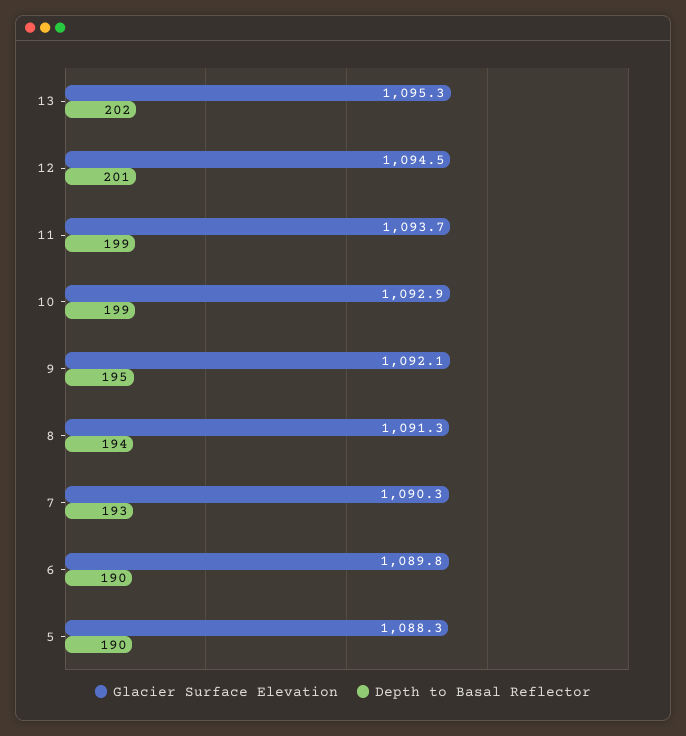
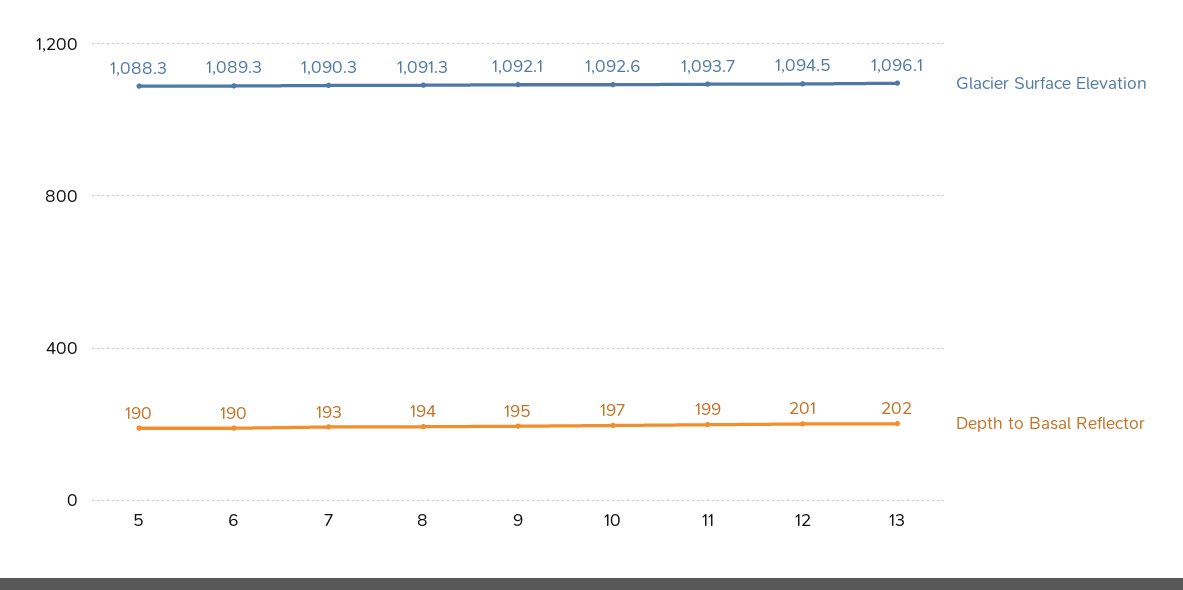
Glacier Surface Elevation, 13: 1095.3 -> 1096.1
Glacier Surface Elevation, 10: 1092.9 -> 1092.6
Depth to Basal Reflector, 10: 199 -> 197
Glacier Surface Elevation, 6: 1089.8 -> 1089.3

